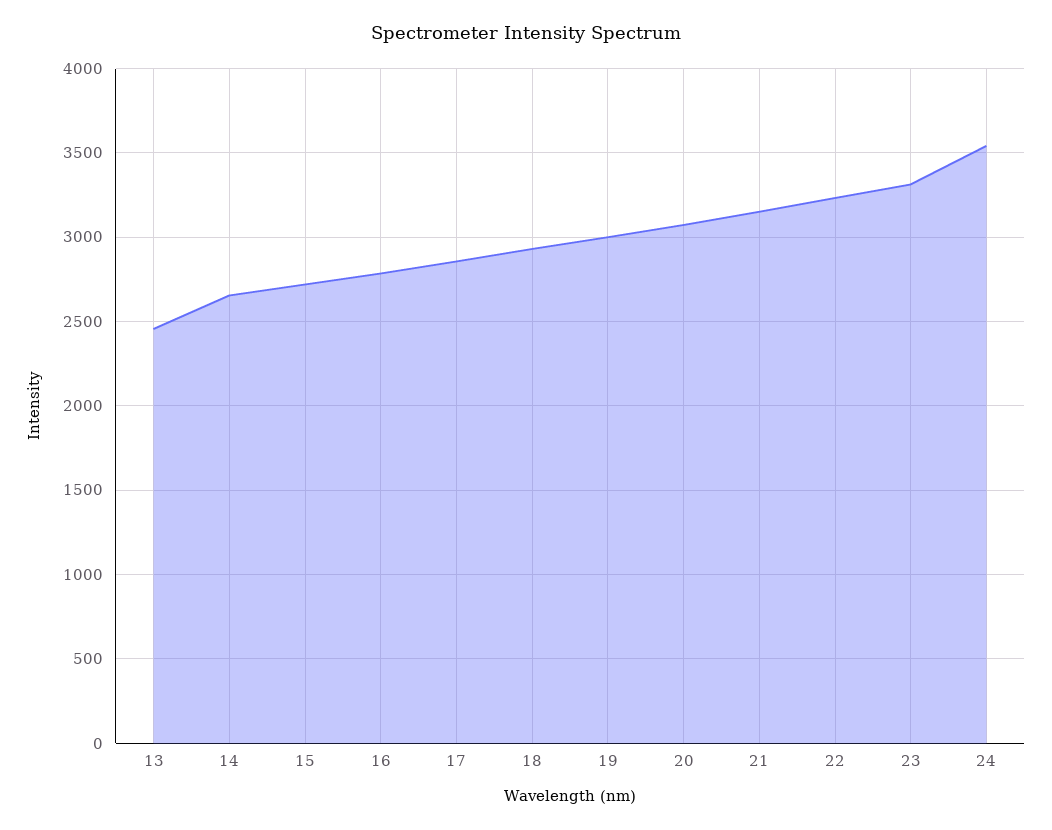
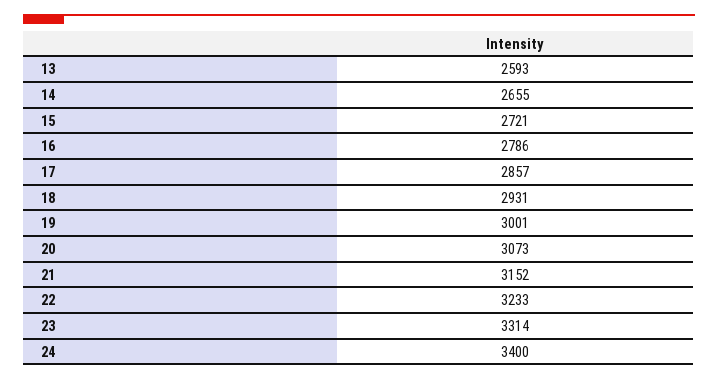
13: 2450 -> 2593
24: 3550 -> 3400

